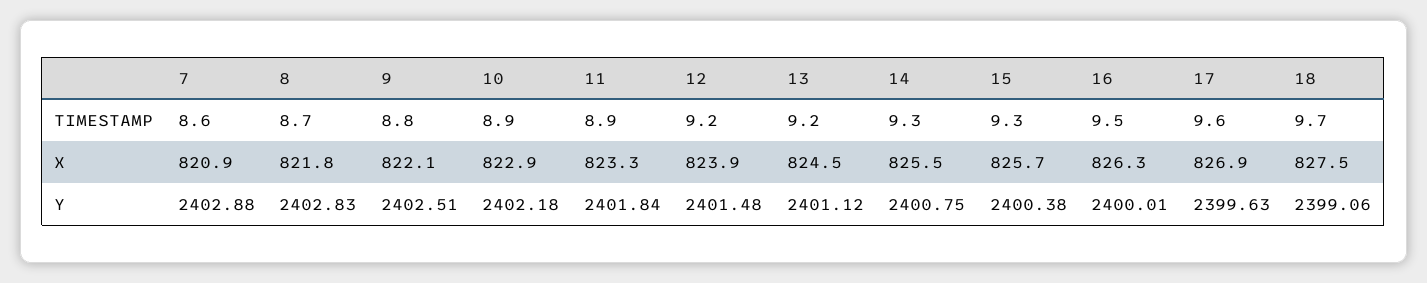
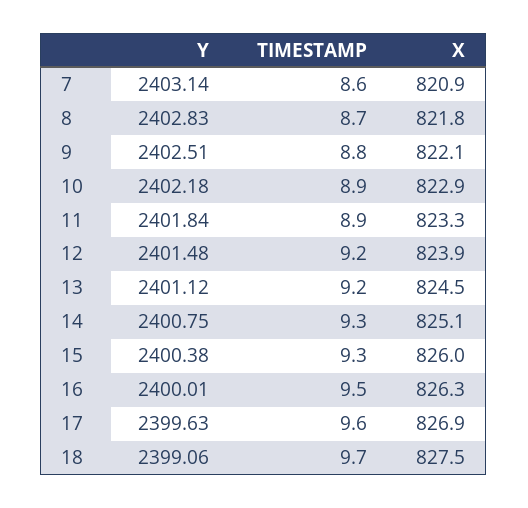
14, X: 825.5 -> 825.1
15, X: 825.7 -> 826
7, Y: 2402.88 -> 2403.14

